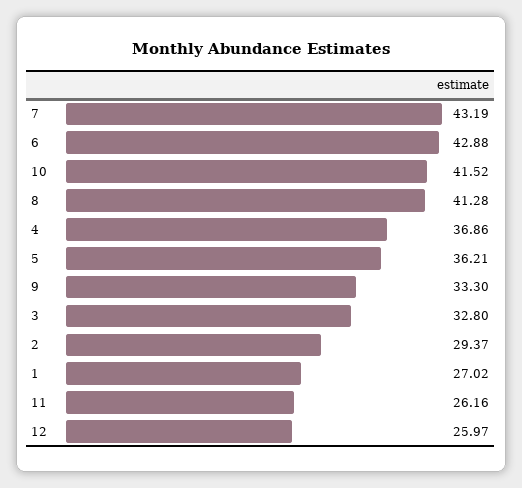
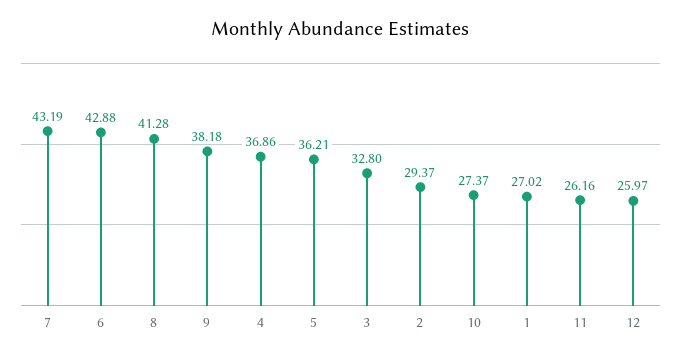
10: 41.52 -> 27.37
9: 33.3 -> 38.18

